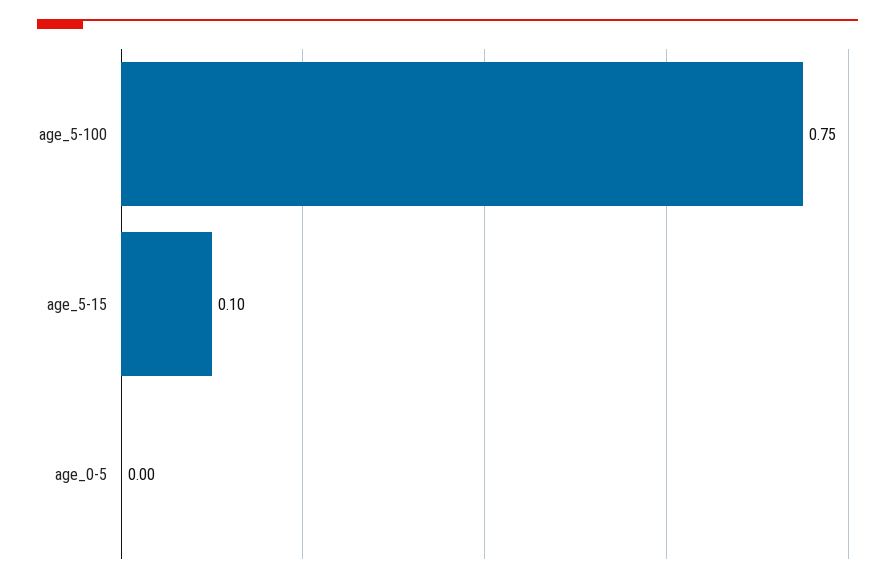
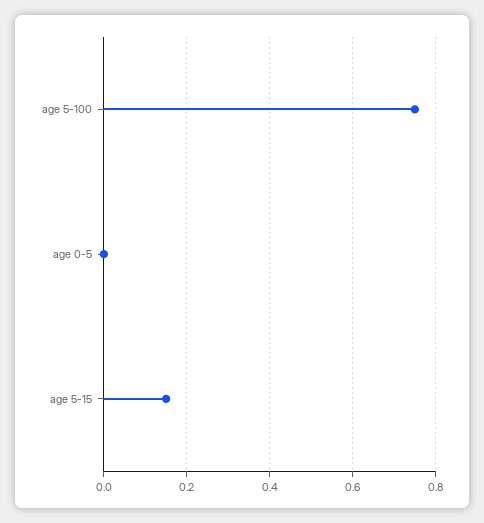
age_5-15: 0.1 -> 0.15

